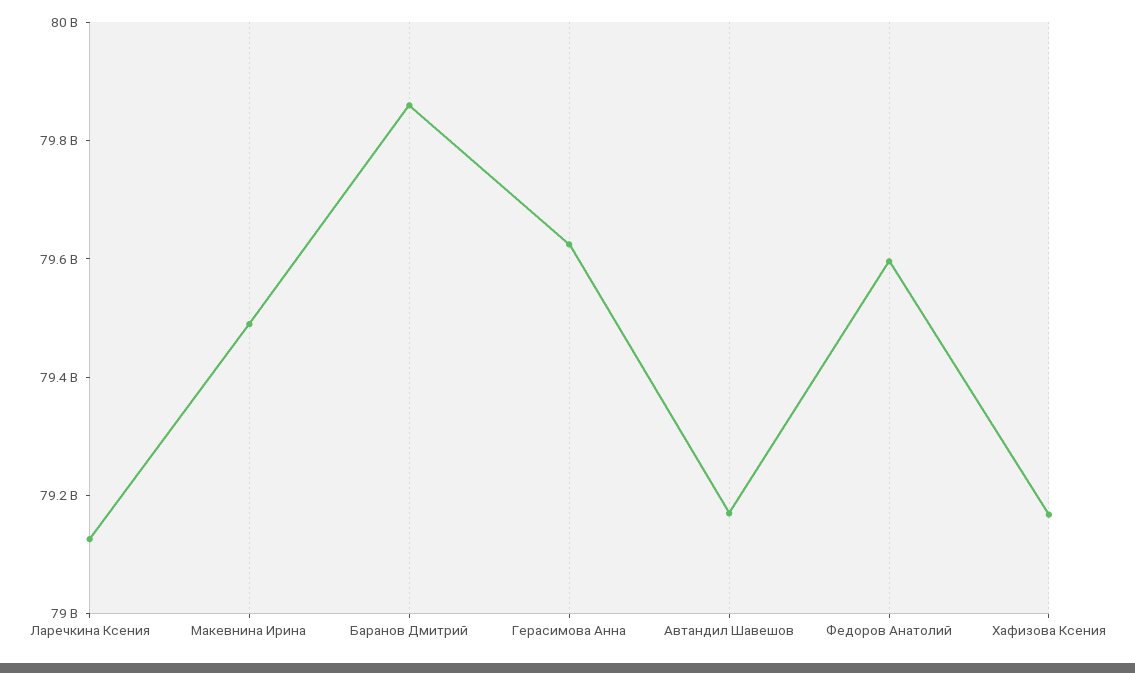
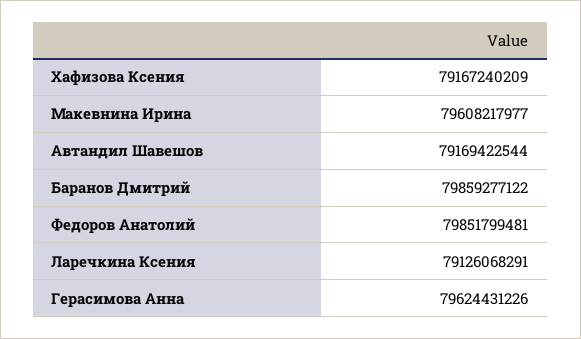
Макевнина Ирина: 79500000000 -> 79608217977
Федоров Анатолий: 79600000000 -> 79851799481

